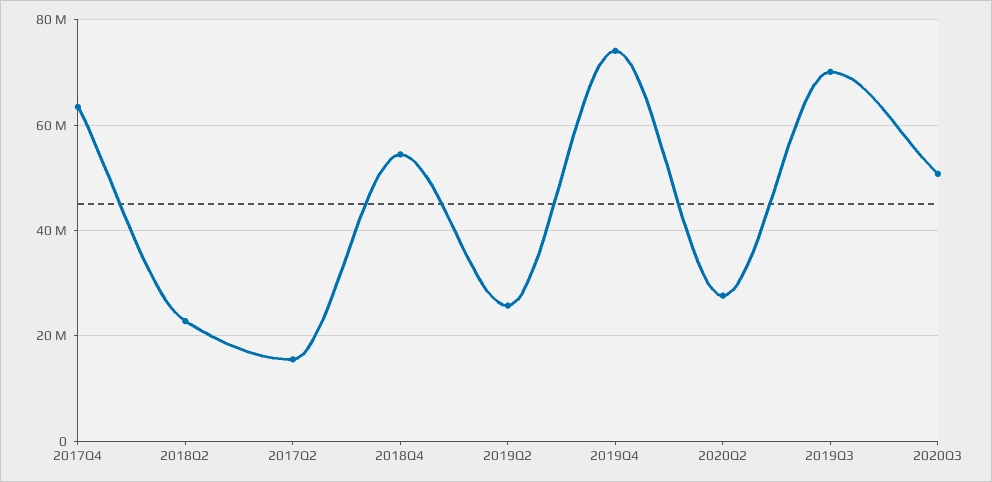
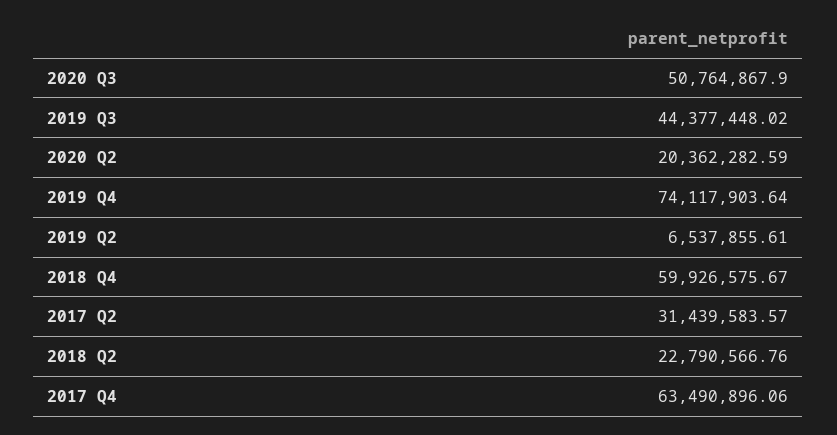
2017Q2: 16000000 -> 31439583.57
2018Q4: 54000000 -> 59926575.67
2019Q2: 26000000 -> 6537855.61
2020Q2: 28000000 -> 20362282.59
2019Q3: 70000000 -> 44377448.02

